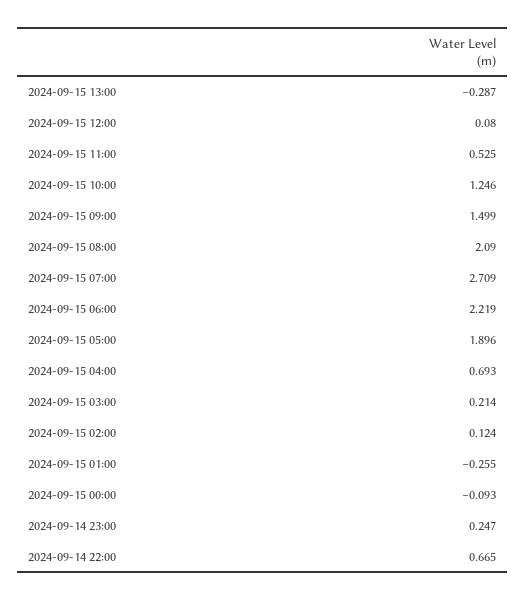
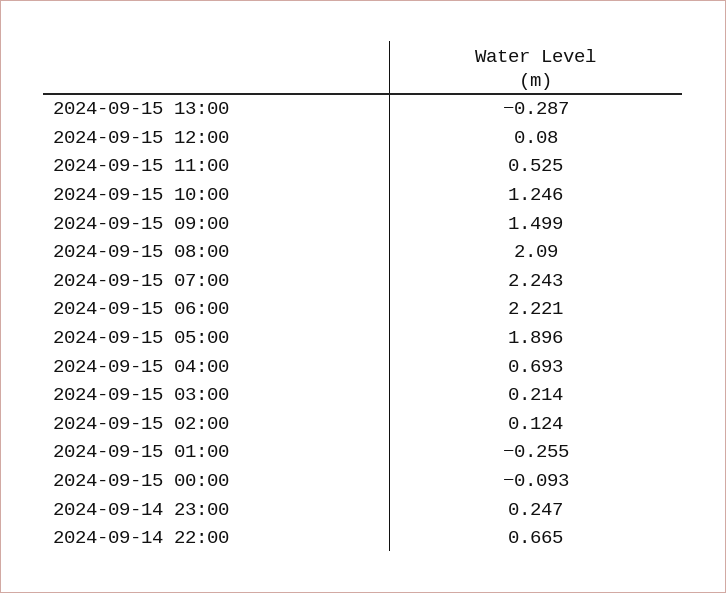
2024-09-15 07:00: 2.709 -> 2.243
2024-09-15 06:00: 2.219 -> 2.221

